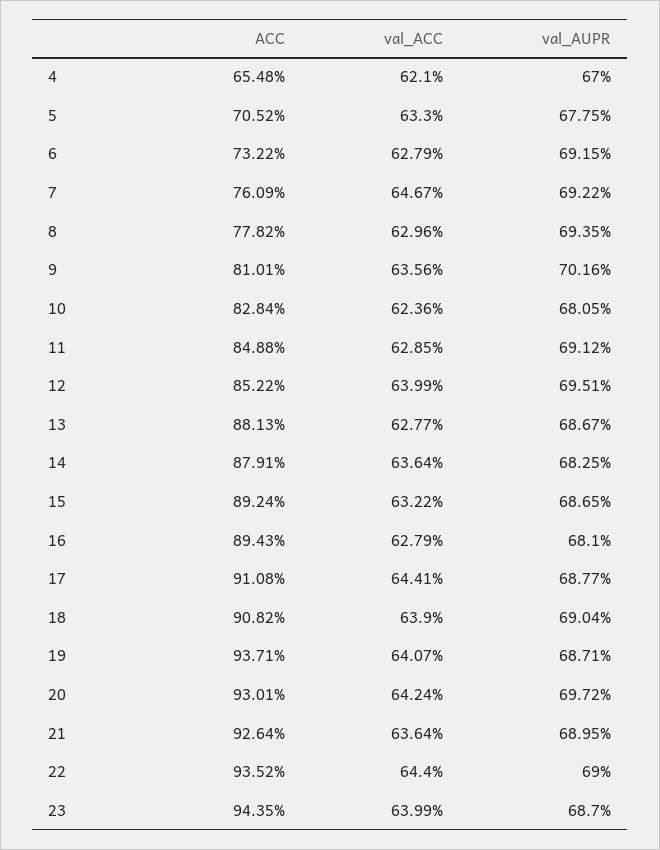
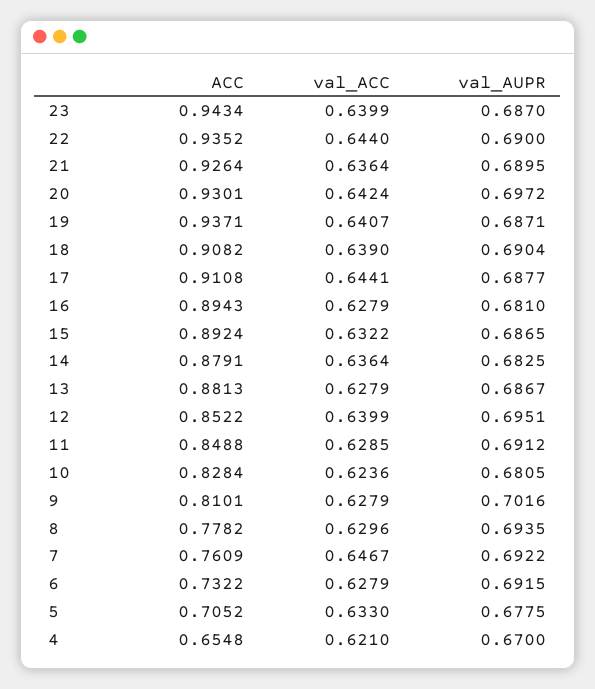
val_ACC, 9: 0.6356 -> 0.6279
val_ACC, 13: 0.6277 -> 0.6279
ACC, 23: 0.9435 -> 0.9434

